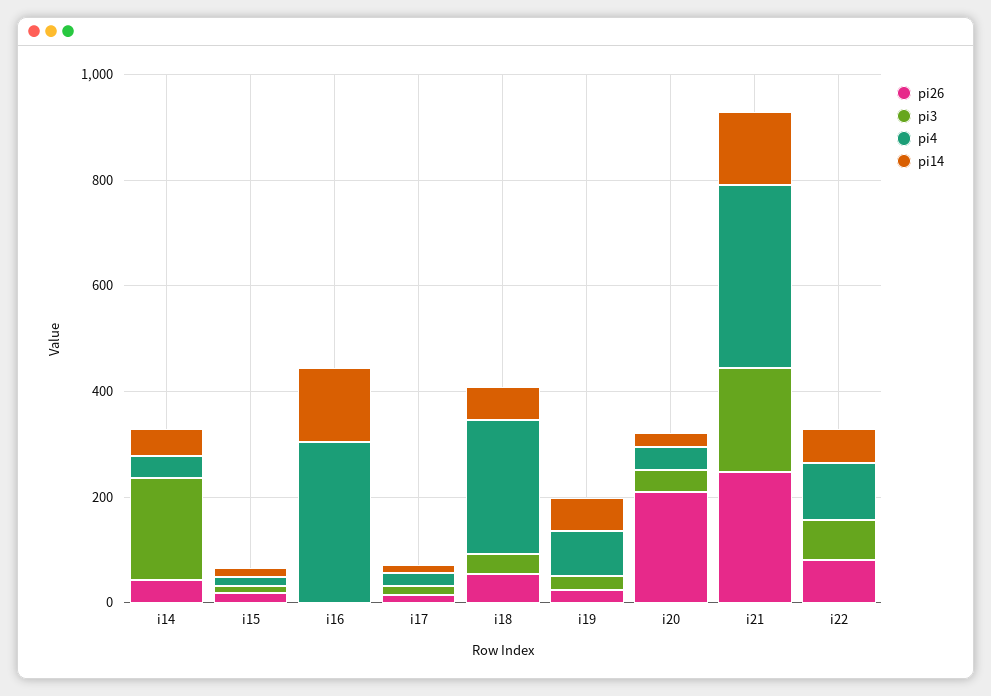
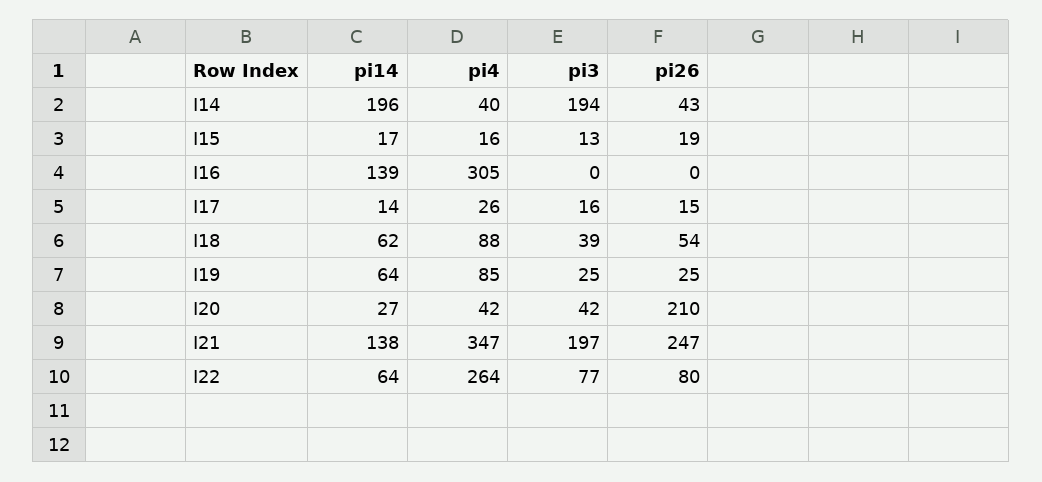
pi14, i14: 50 -> 196
pi4, i18: 250 -> 88
pi4, i22: 100 -> 264

